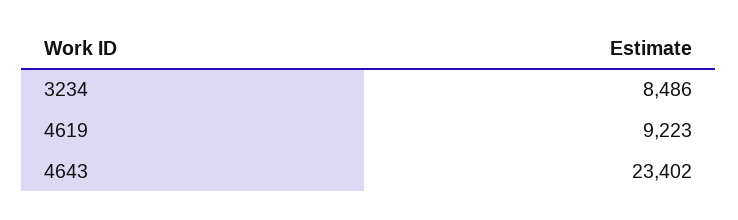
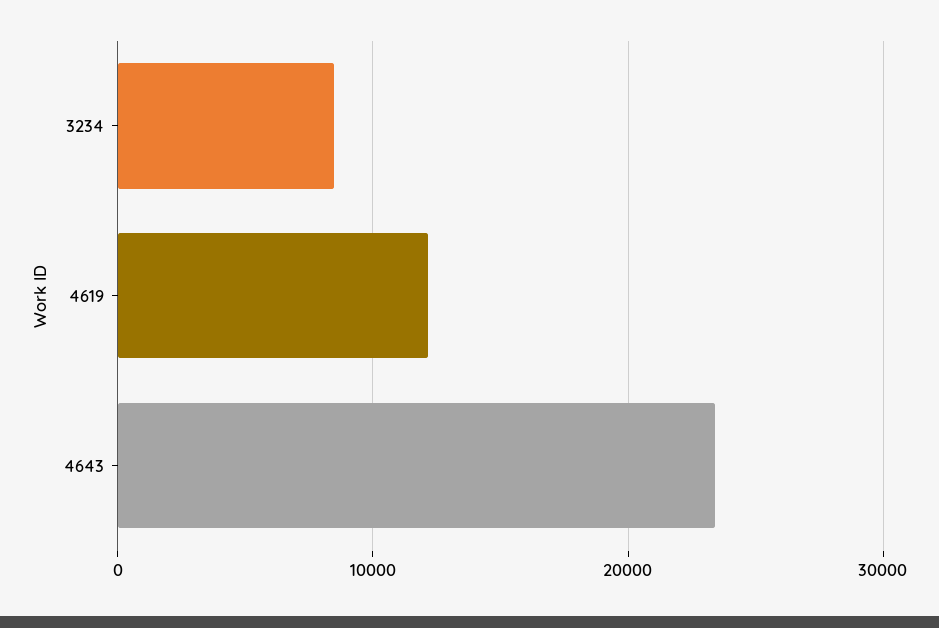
4619: 9223 -> 12000

